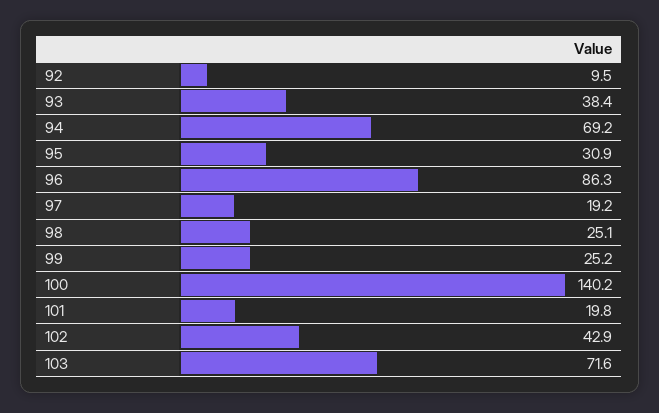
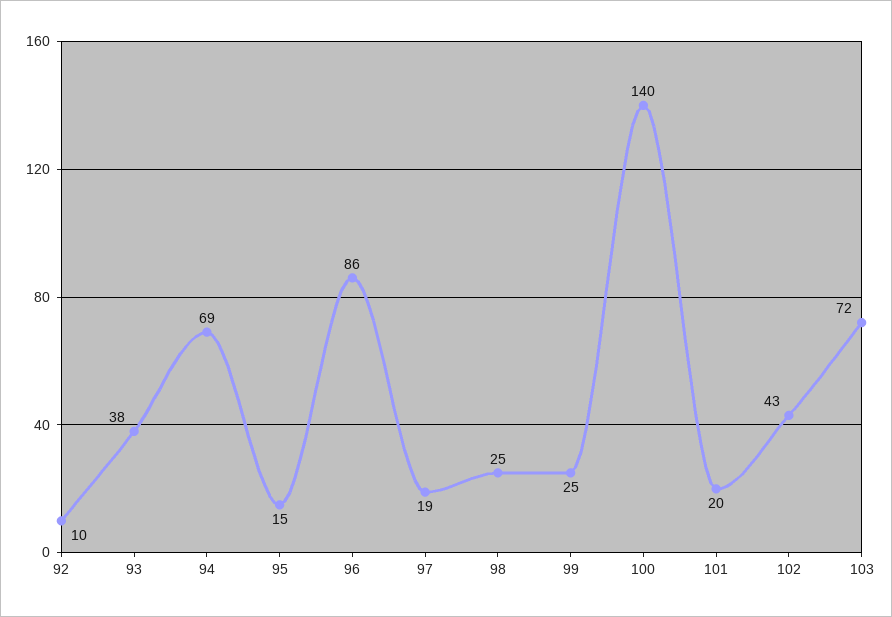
95: 30.9 -> 15

